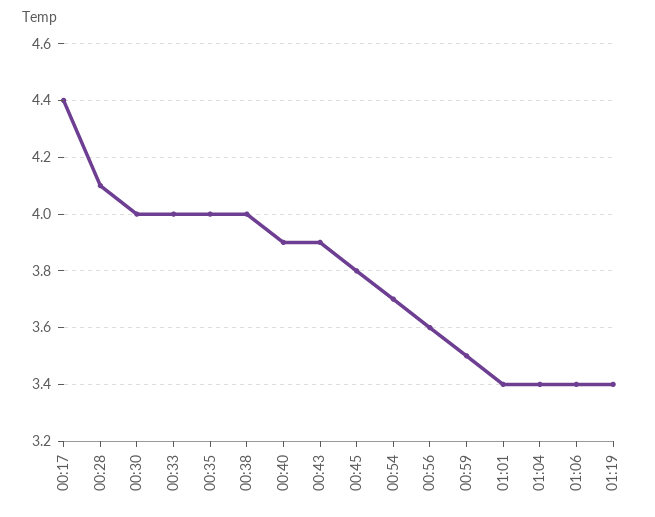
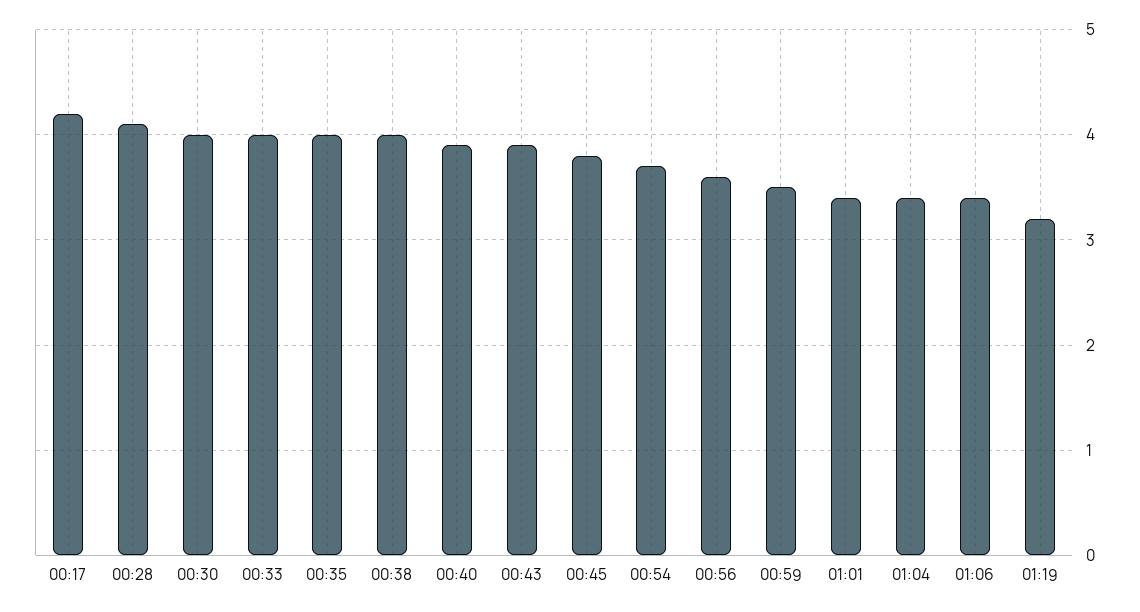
00:17: 4.4 -> 4.2
01:19: 3.4 -> 3.2

